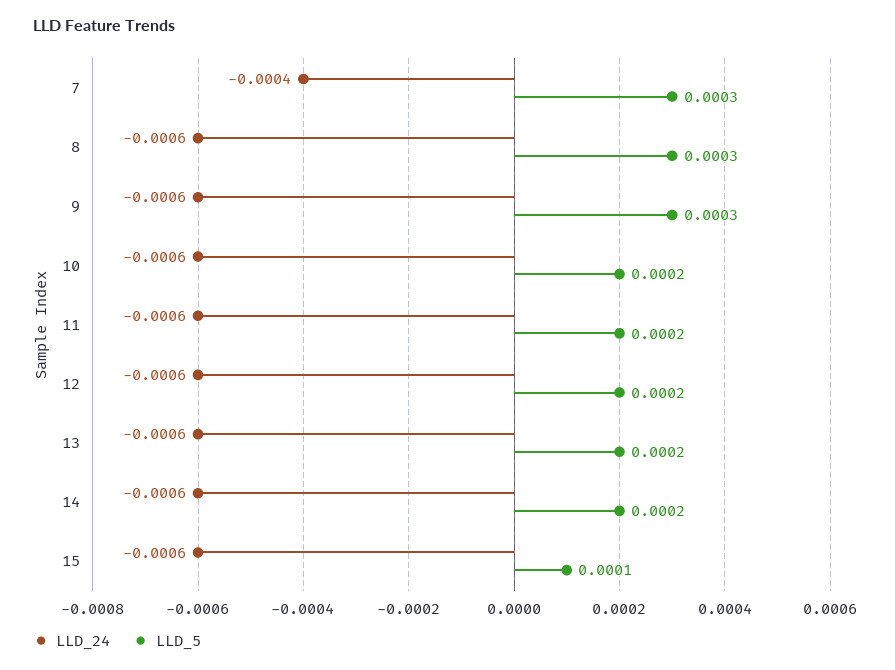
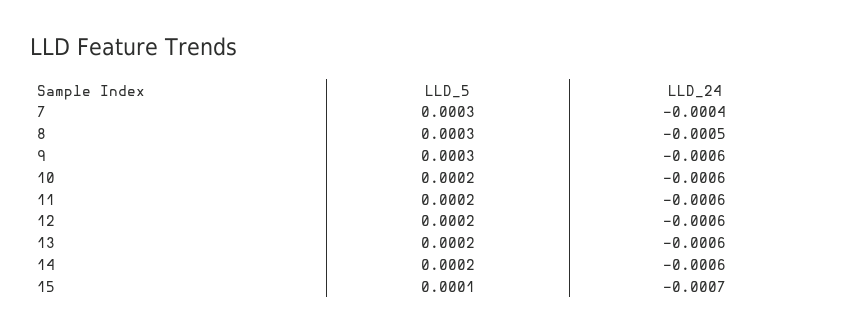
LLD_24, 8: -0.0006 -> -0.0005
LLD_24, 15: -0.0006 -> -0.0007

